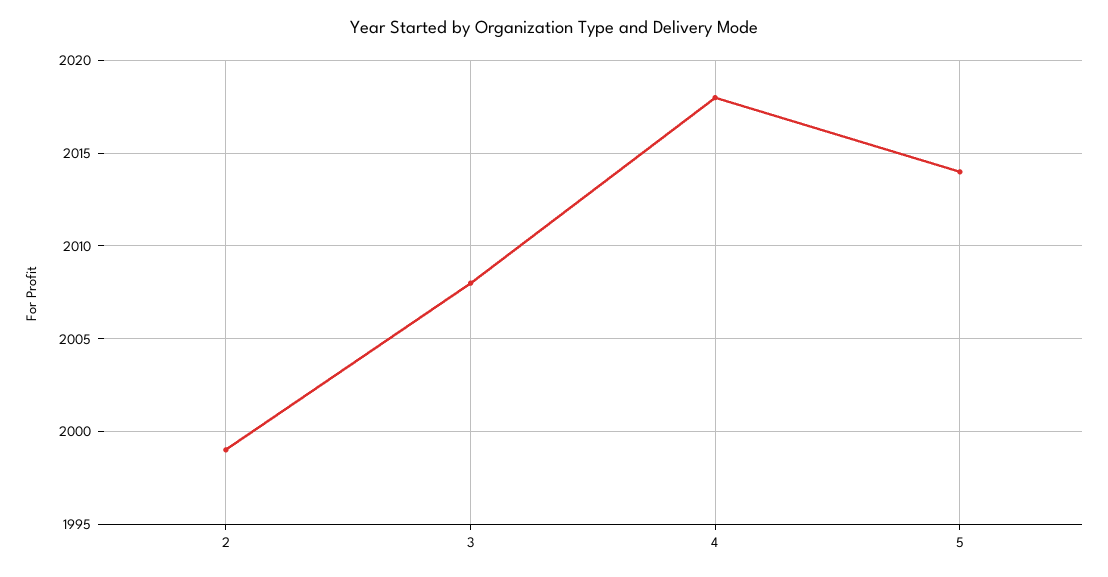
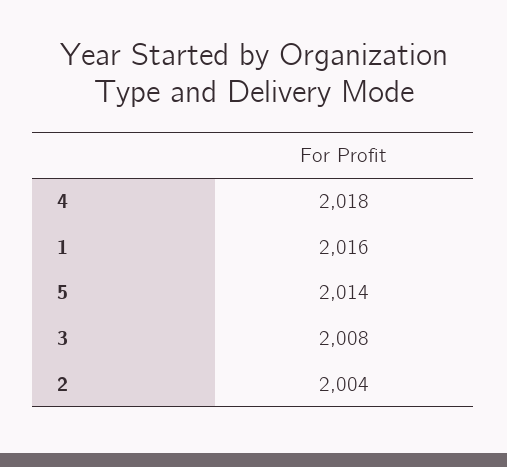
2: 1999 -> 2004
1: none -> 2016

